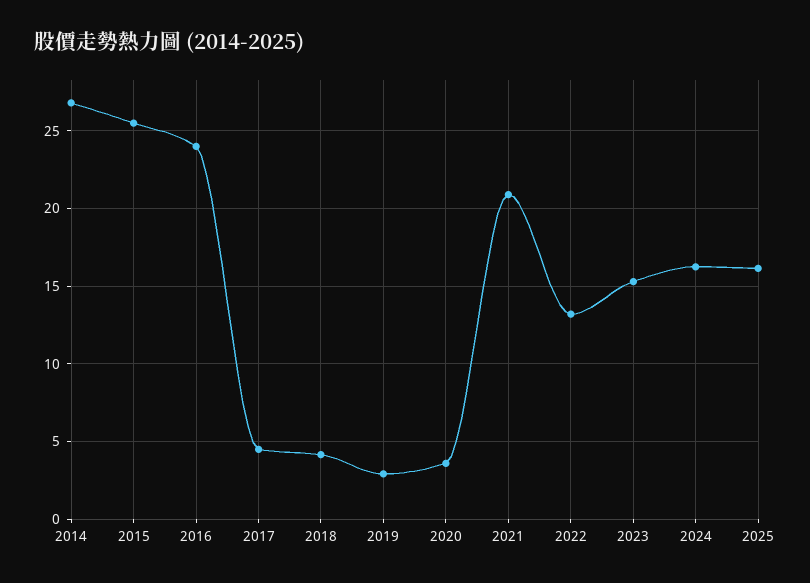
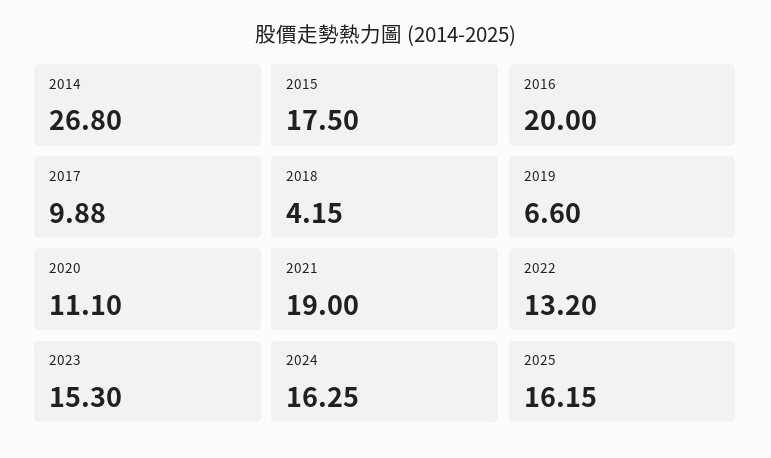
2015: 25.5 -> 17.5
2016: 24 -> 20
2017: 4.5 -> 9.88
2019: 3 -> 6.6
2020: 3.5 -> 11.1
2021: 21 -> 19

